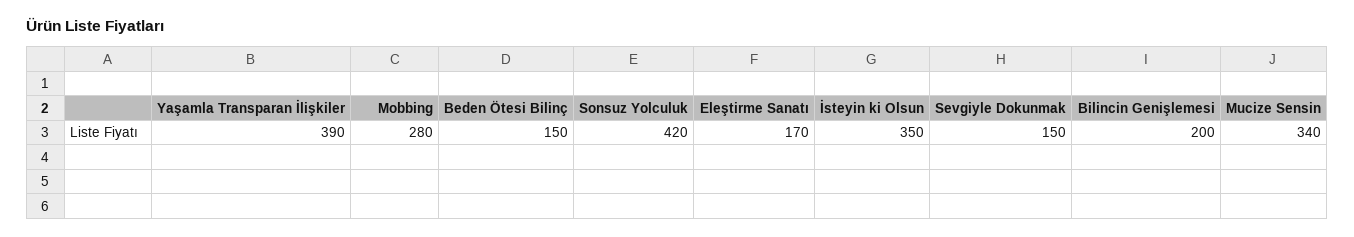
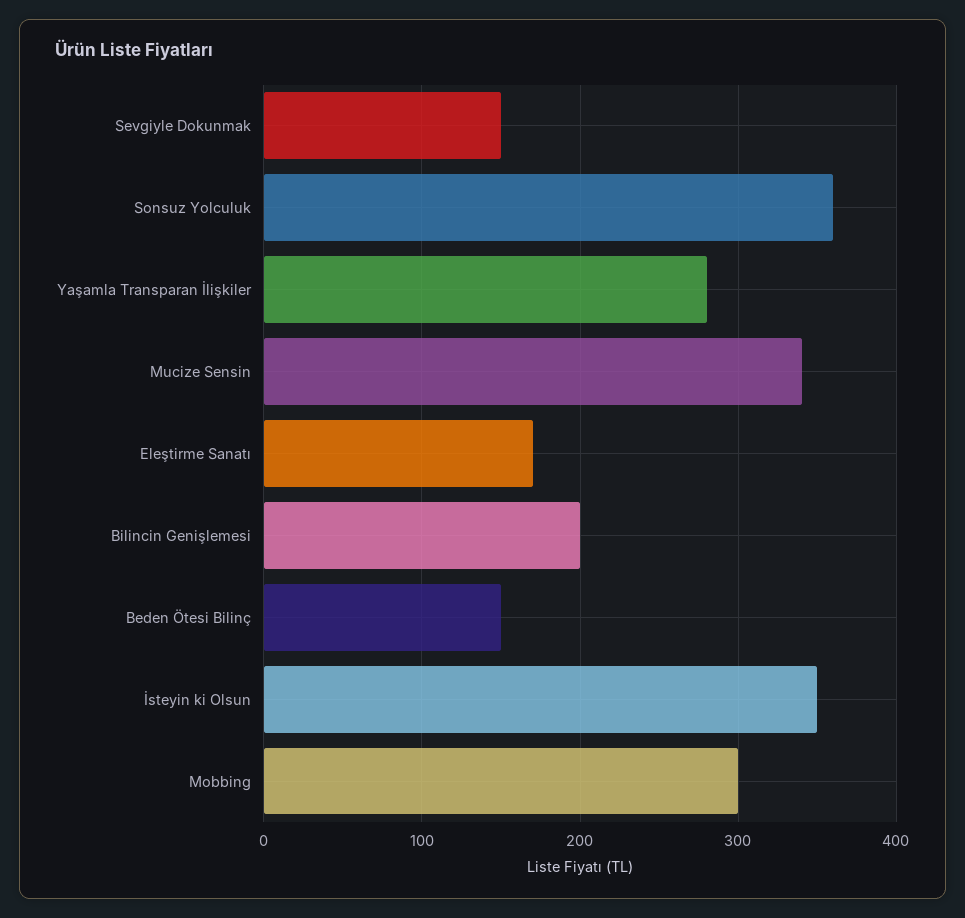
Yaşamla Transparan İlişkiler: 390 -> 280
Mobbing: 280 -> 300
Sonsuz Yolculuk: 420 -> 360

